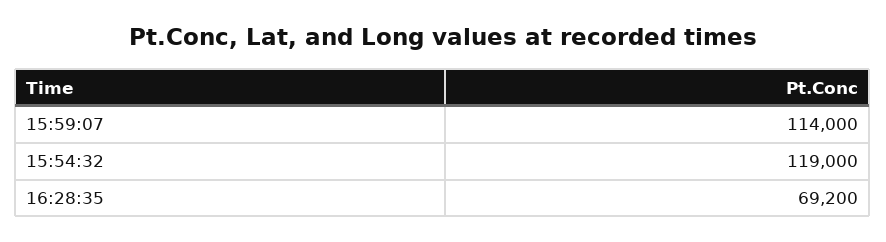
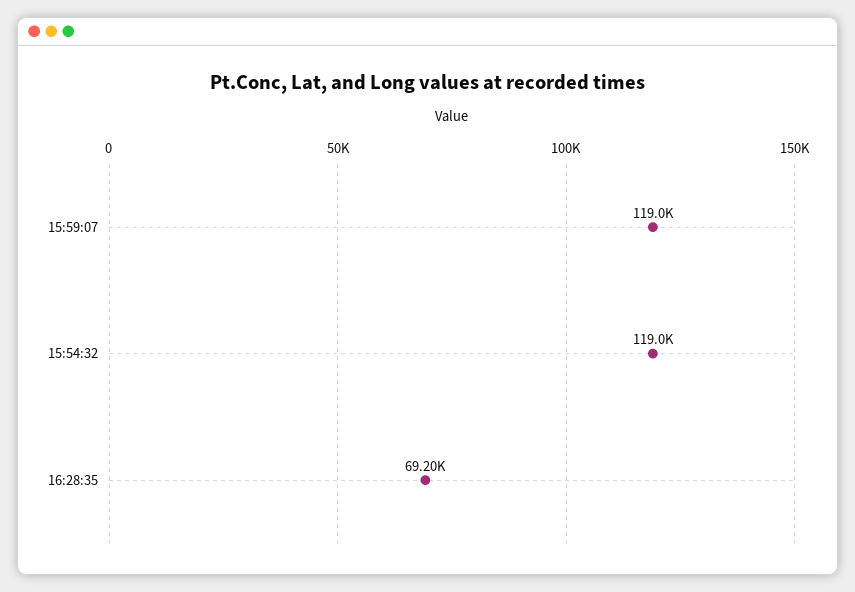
15:59:07: 114000 -> 119000

